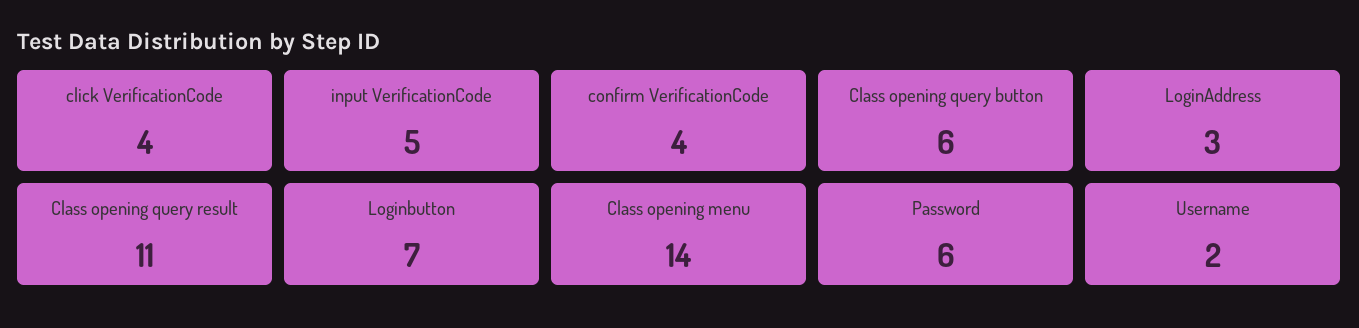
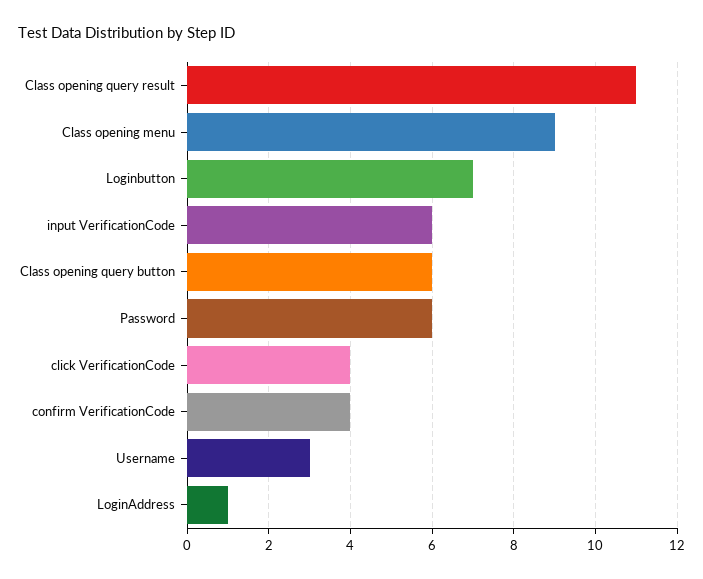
input VerificationCode: 5 -> 6
LoginAddress: 3 -> 1
Class opening menu: 14 -> 9
Username: 2 -> 3

